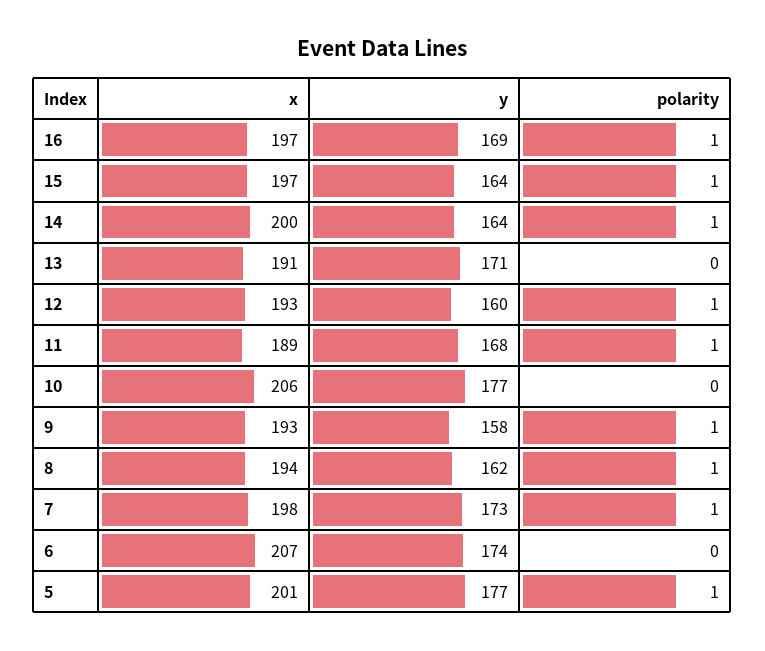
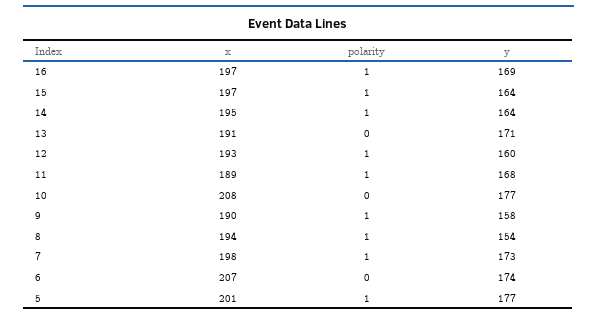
x, 14: 200 -> 195
x, 10: 206 -> 208
x, 9: 193 -> 190
y, 8: 162 -> 154

